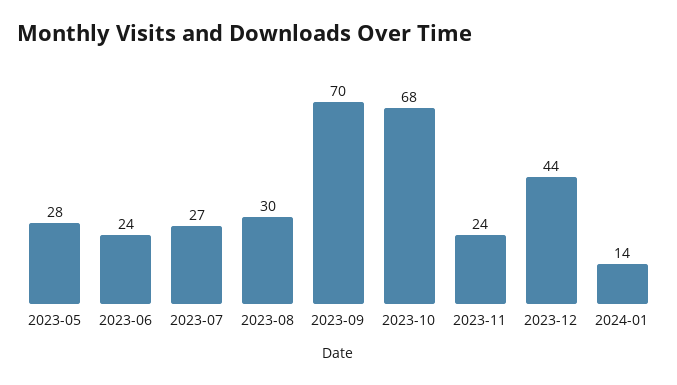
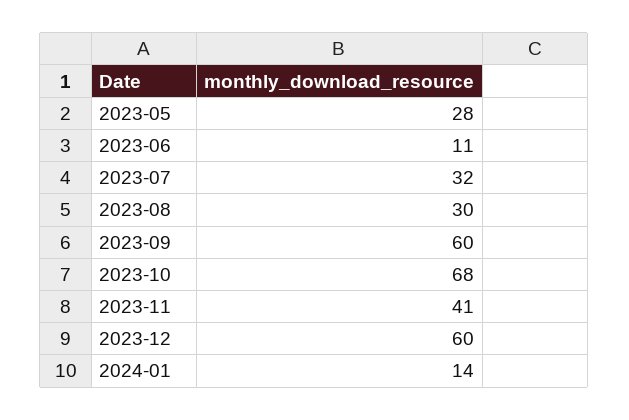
2023-06: 24 -> 11
2023-07: 27 -> 32
2023-09: 70 -> 60
2023-11: 24 -> 41
2023-12: 44 -> 60

